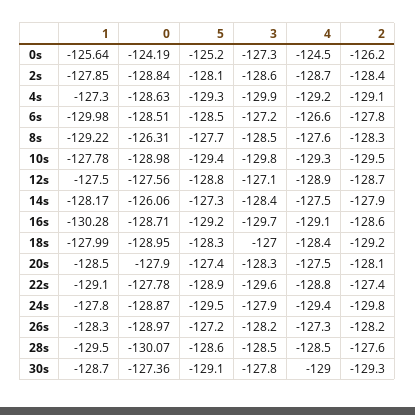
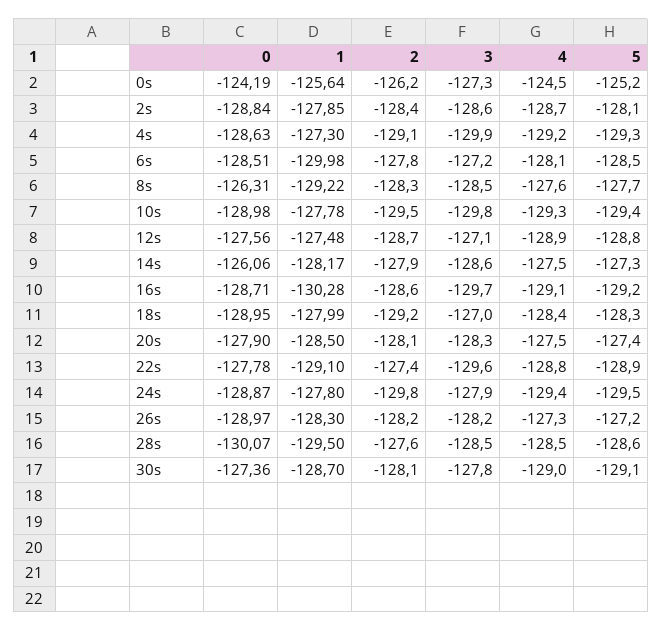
4, 6s: -126.6 -> -128.1
1, 12s: -127.5 -> -127.48
3, 14s: -128.4 -> -128.6
2, 30s: -129.3 -> -128.1

